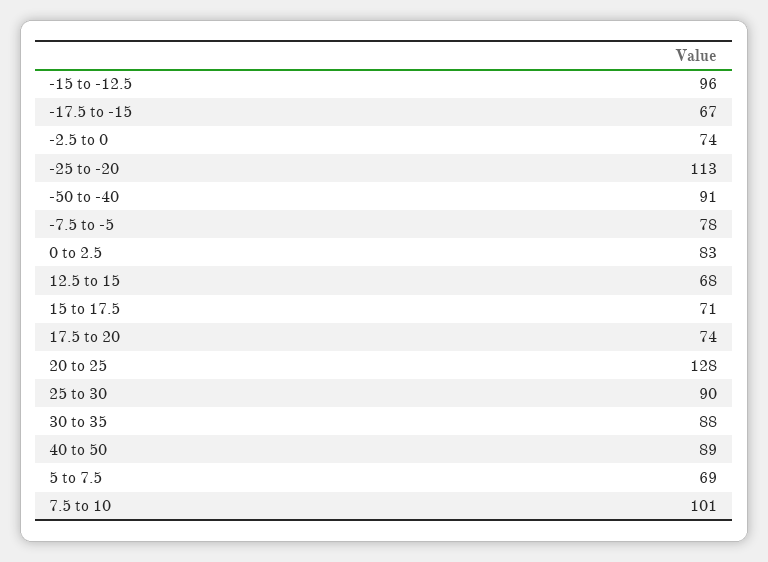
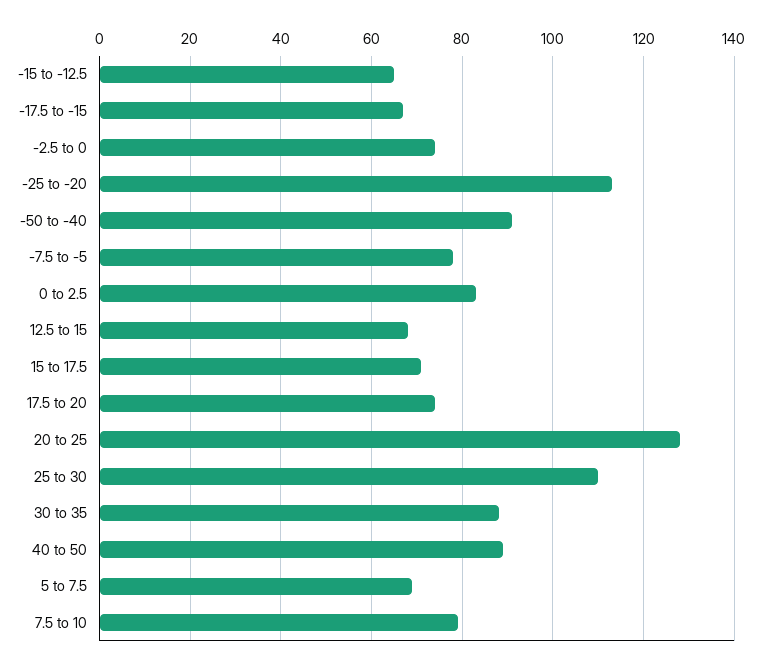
-15 to -12.5: 96 -> 65
25 to 30: 90 -> 110
7.5 to 10: 101 -> 80

